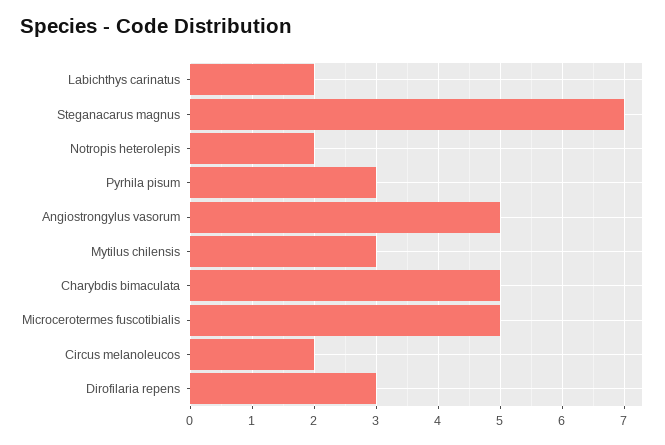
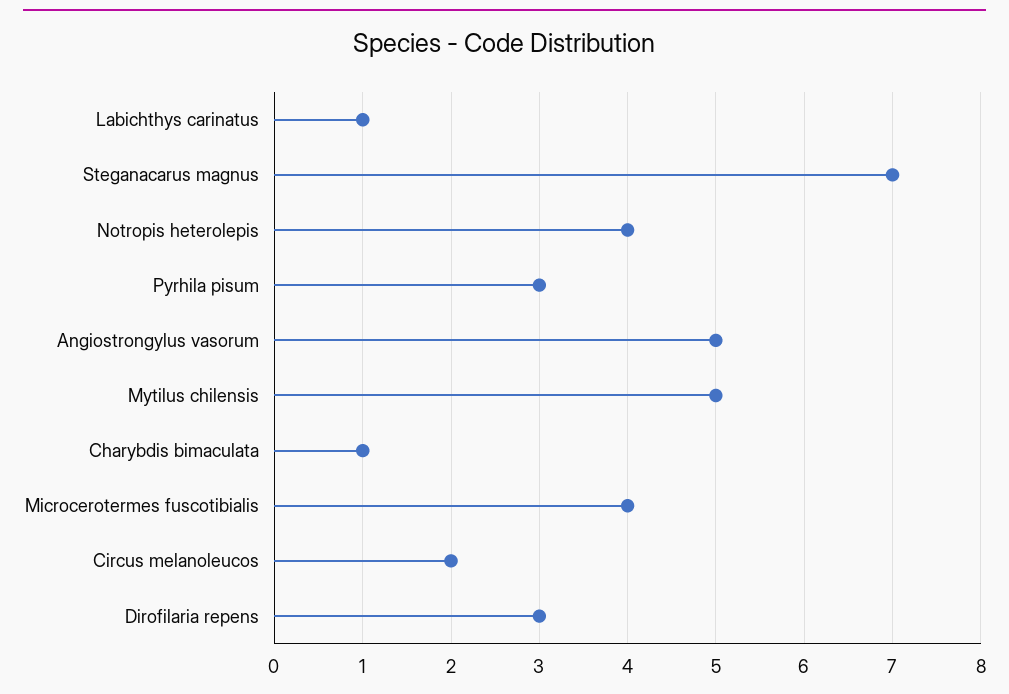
Labichthys carinatus: 2 -> 1
Notropis heterolepis: 2 -> 4
Mytilus chilensis: 3 -> 5
Charybdis bimaculata: 5 -> 1
Microcerotermes fuscotibialis: 5 -> 4

